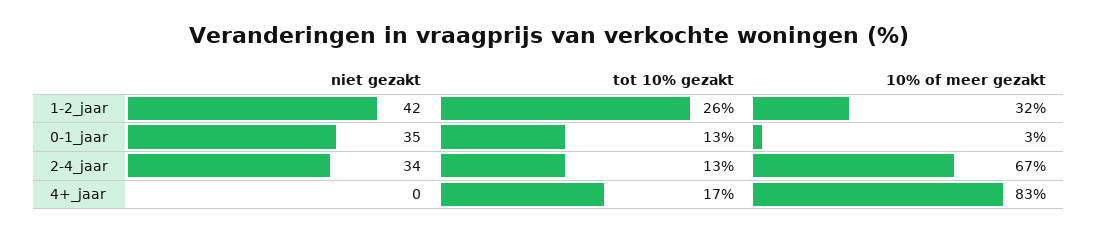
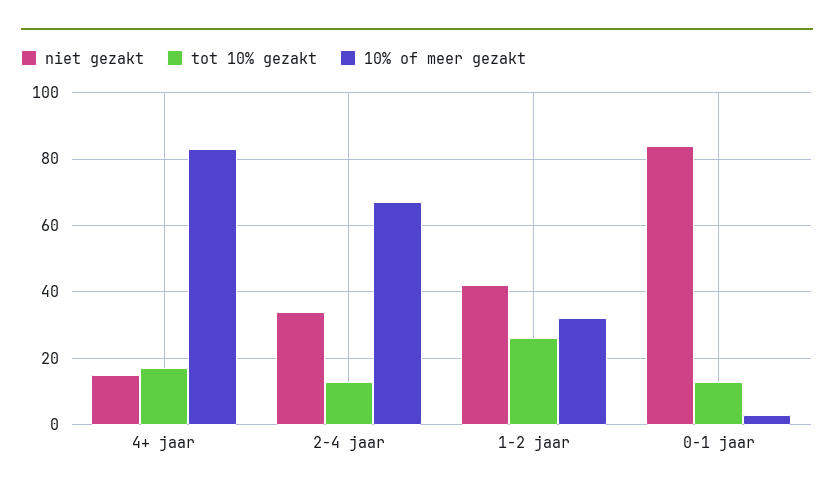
niet gezakt, 0-1_jaar: 35 -> 85
niet gezakt, 4+_jaar: 0 -> 15

